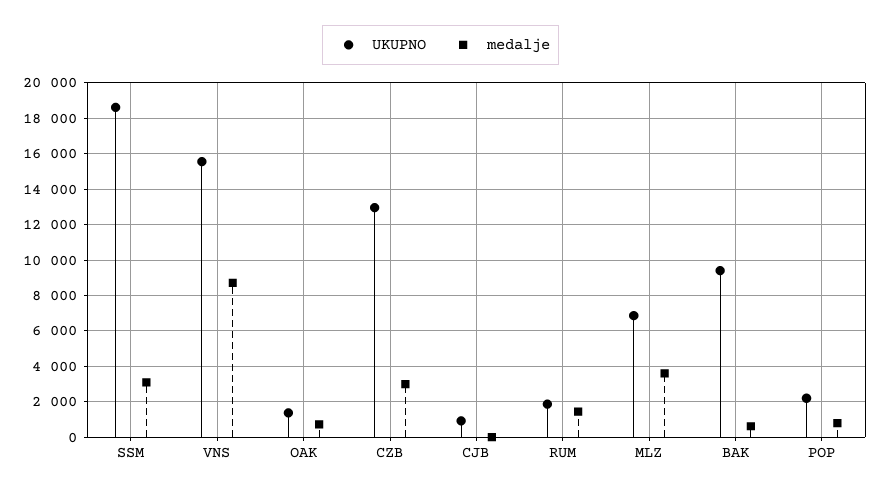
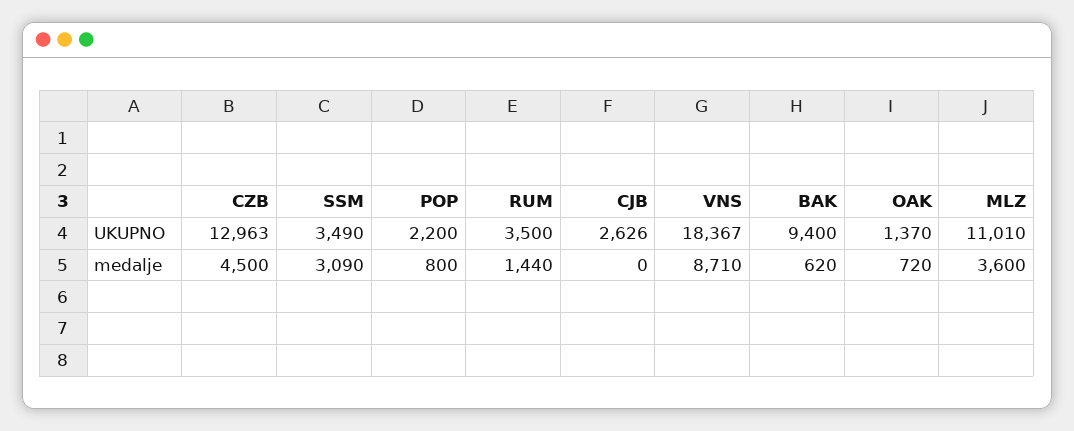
UKUPNO, SSM: 18500 -> 3490
UKUPNO, VNS: 15500 -> 18367
medalje, CZB: 3000 -> 4500
UKUPNO, CJB: 1000 -> 2626
UKUPNO, RUM: 2000 -> 3500
UKUPNO, MLZ: 7000 -> 11010

